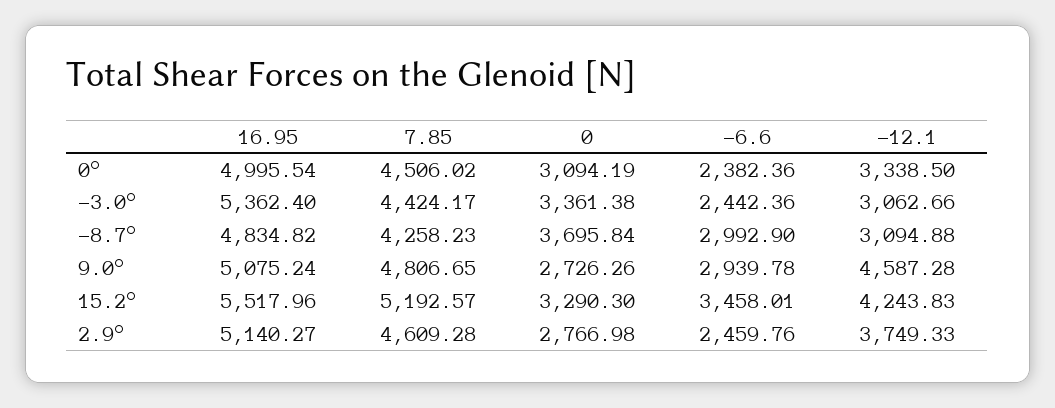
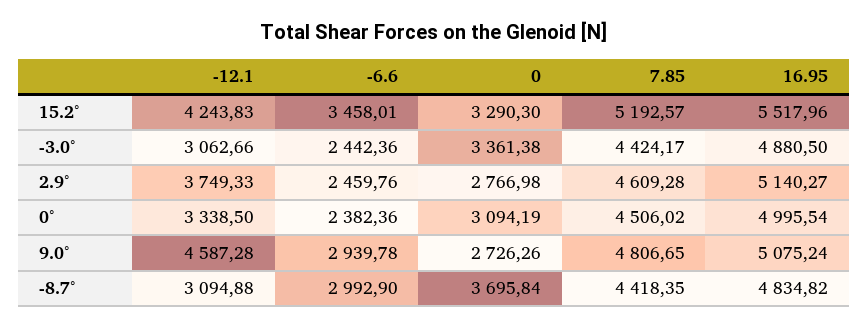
16.95, -3.0°: 5362.4 -> 4880.5
7.85, -8.7°: 4258.23 -> 4418.35

